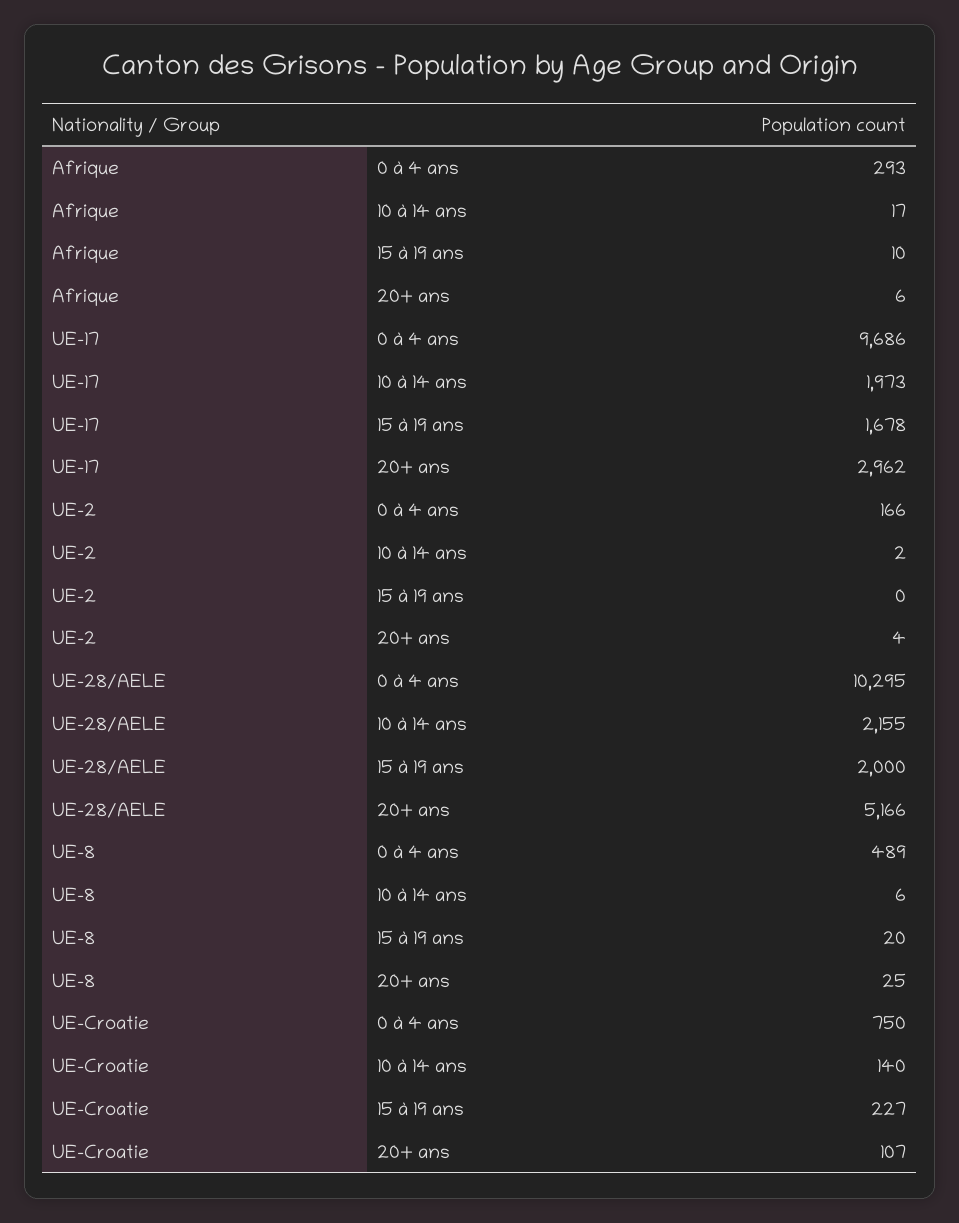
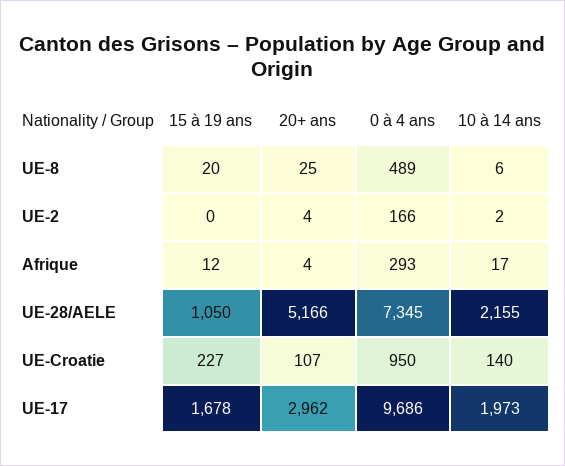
Afrique, 15 à 19 ans: 10 -> 12
Afrique, 20+ ans: 6 -> 4
UE-28/AELE, 0 à 4 ans: 10295 -> 7345
UE-28/AELE, 15 à 19 ans: 2000 -> 1050
UE-Croatie, 0 à 4 ans: 750 -> 950

